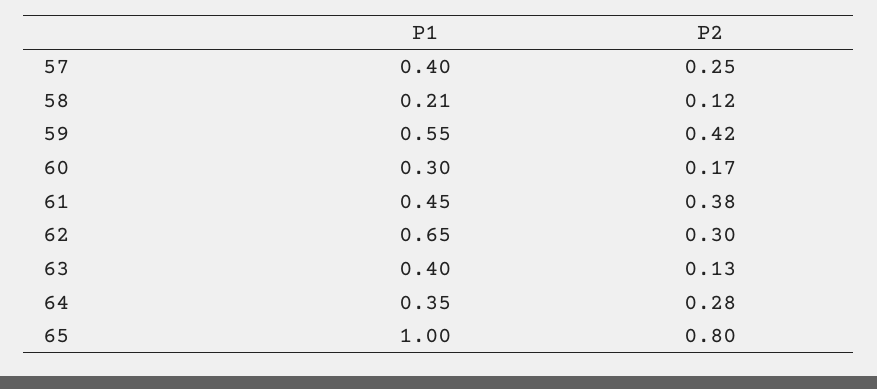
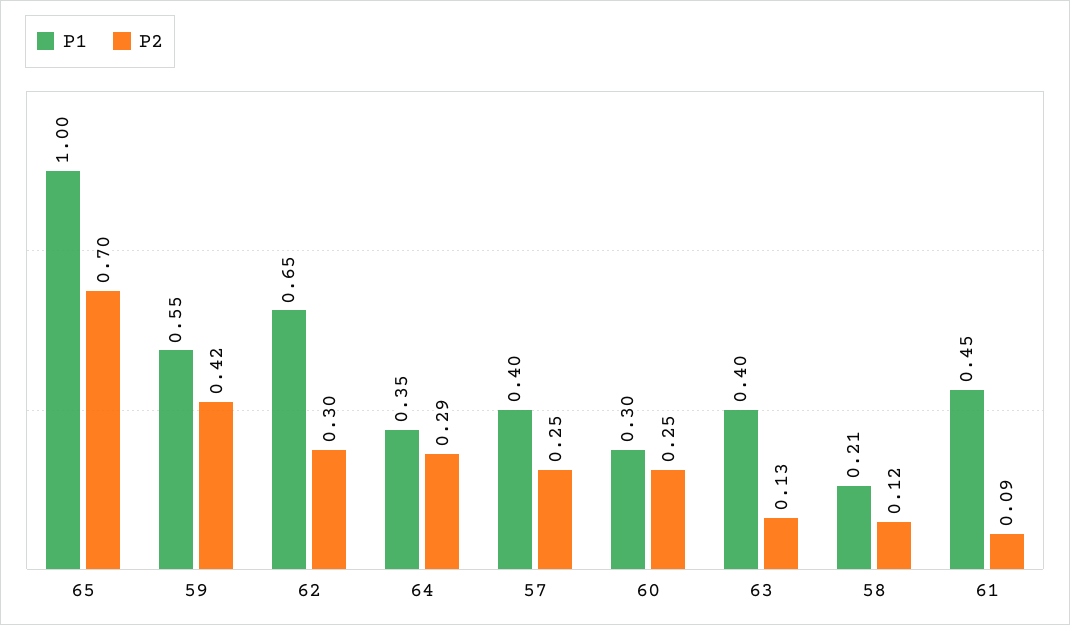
P2, 60: 0.17 -> 0.25
P2, 61: 0.38 -> 0.09
P2, 64: 0.28 -> 0.29
P2, 65: 0.8 -> 0.7

